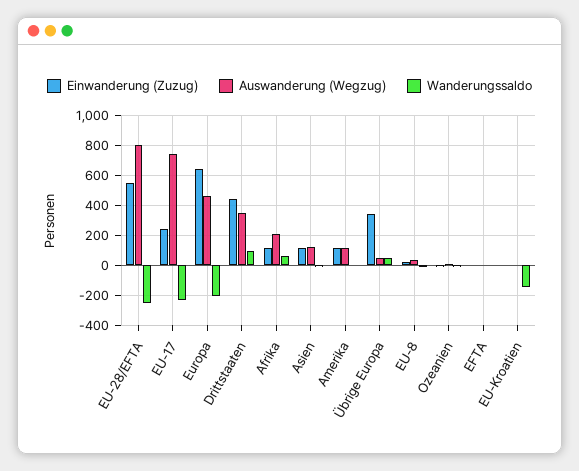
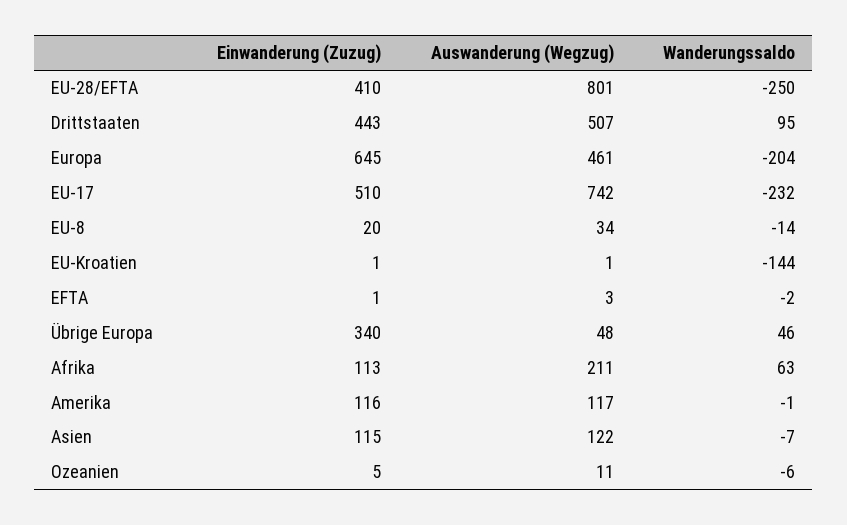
Einwanderung (Zuzug), EU-28/EFTA: 550 -> 410
Einwanderung (Zuzug), EU-17: 250 -> 510
Auswanderung (Wegzug), Drittstaaten: 350 -> 507

